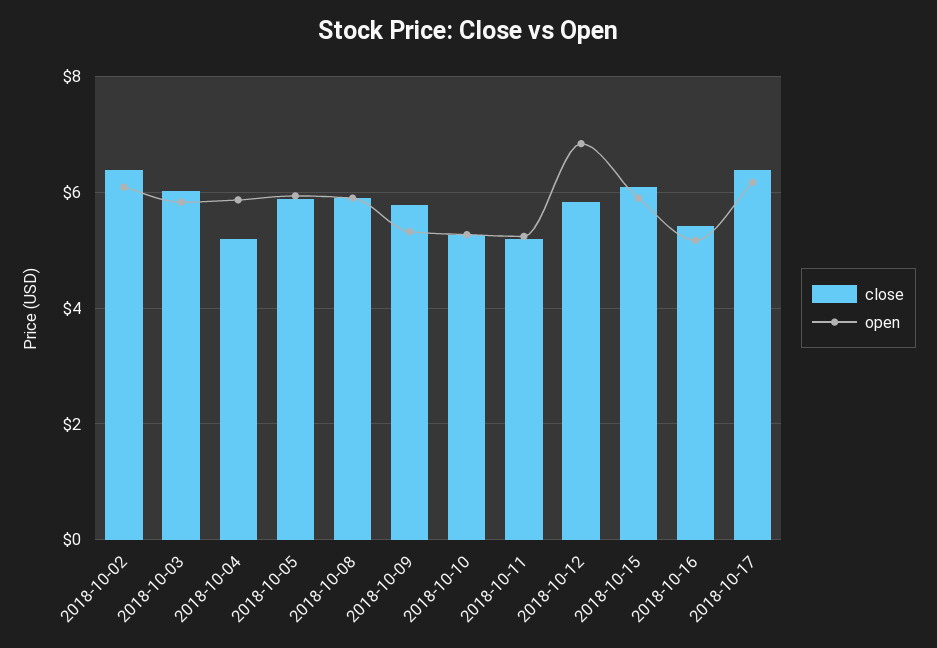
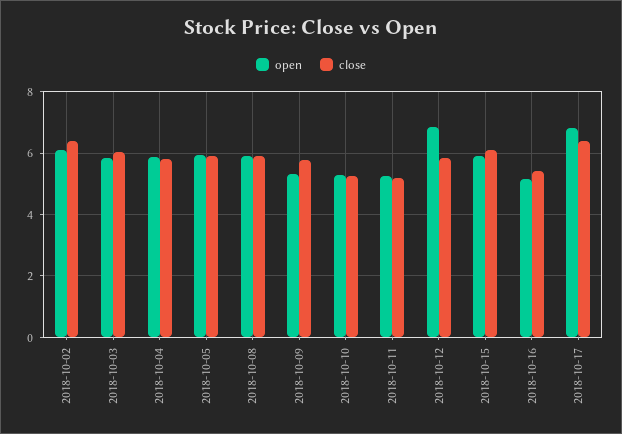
close, 2018-10-04: 5.2 -> 5.8
open, 2018-10-17: 6.2 -> 6.8

